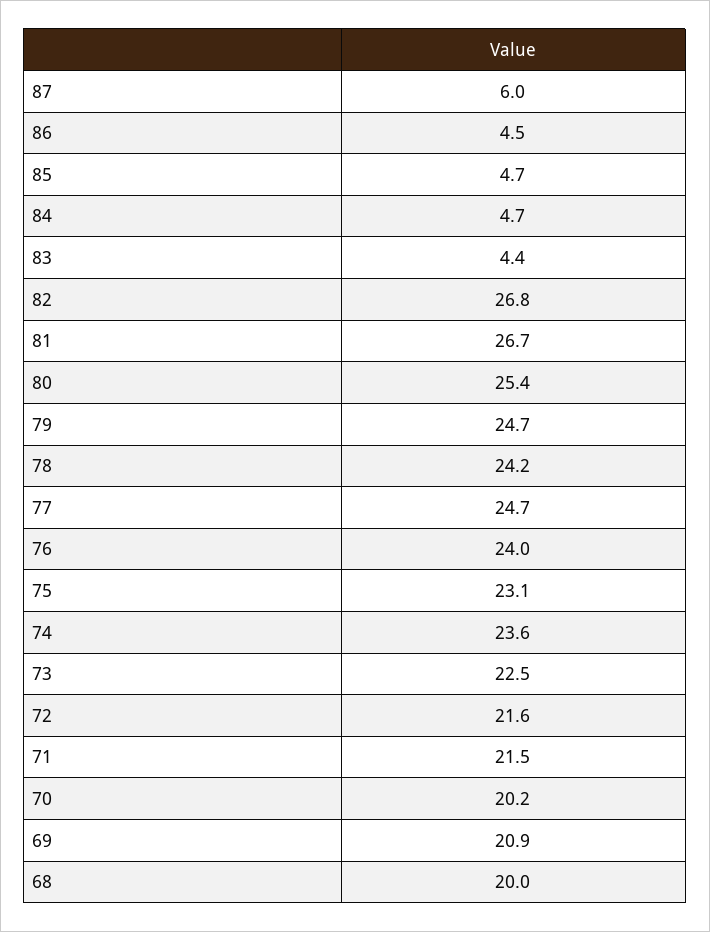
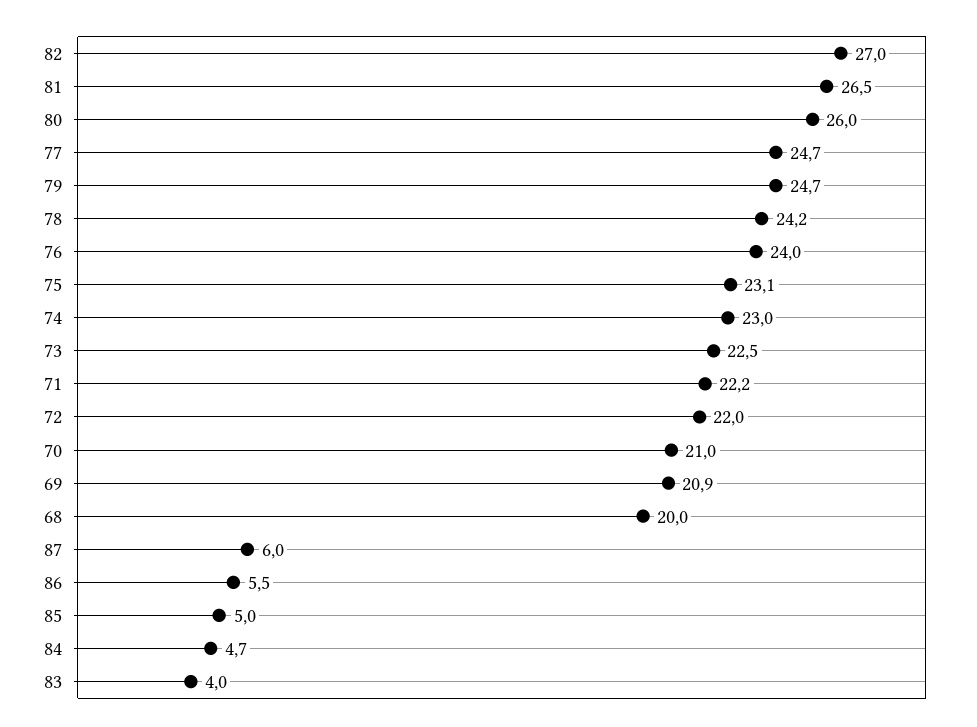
86: 4.5 -> 5.5
85: 4.7 -> 5
83: 4.4 -> 4
82: 26.8 -> 27
81: 26.7 -> 26.5
80: 25.4 -> 26
74: 23.6 -> 23
72: 21.6 -> 22
71: 21.5 -> 22.2
70: 20.2 -> 21

